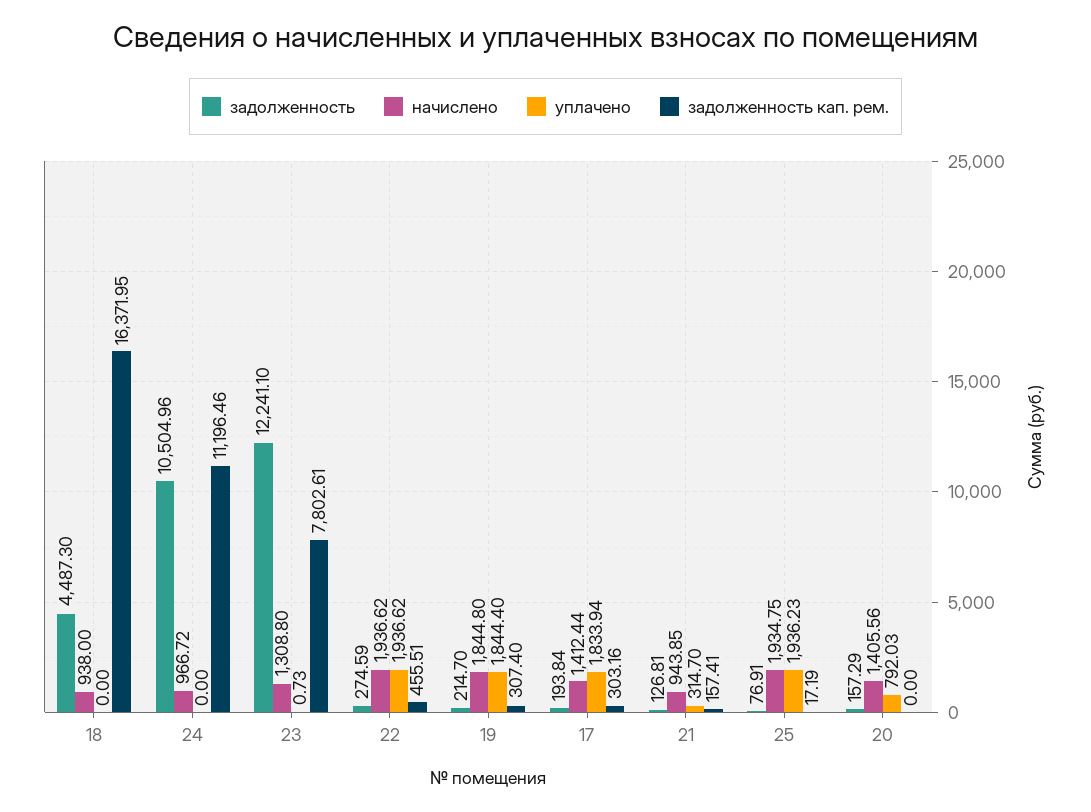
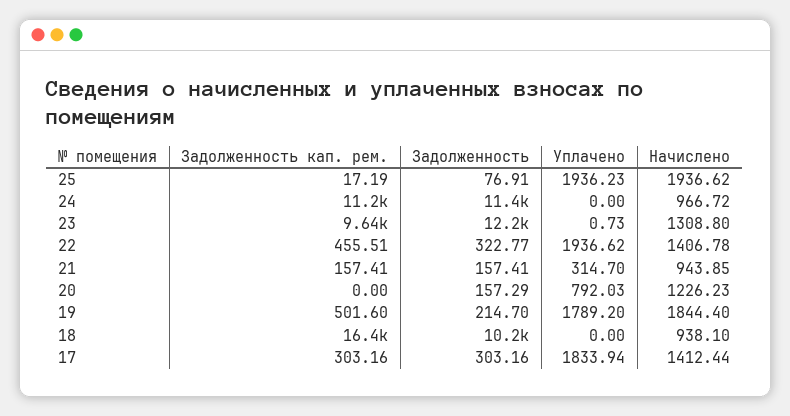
задолженность, 18: 4487.3 -> 10200
начислено, 18: 938 -> 938.1
задолженность, 24: 10504.96 -> 11400
задолженность кап. рем., 23: 7802.61 -> 9640
задолженность, 22: 274.59 -> 322.77
начислено, 22: 1936.62 -> 1406.78
начислено, 19: 1844.8 -> 1844.4
уплачено, 19: 1844.4 -> 1789.2
задолженность кап. рем., 19: 307.4 -> 501.6
задолженность, 17: 193.84 -> 303.16
задолженность, 21: 126.81 -> 157.41
начислено, 25: 1934.75 -> 1936.62
начислено, 20: 1405.56 -> 1226.23

